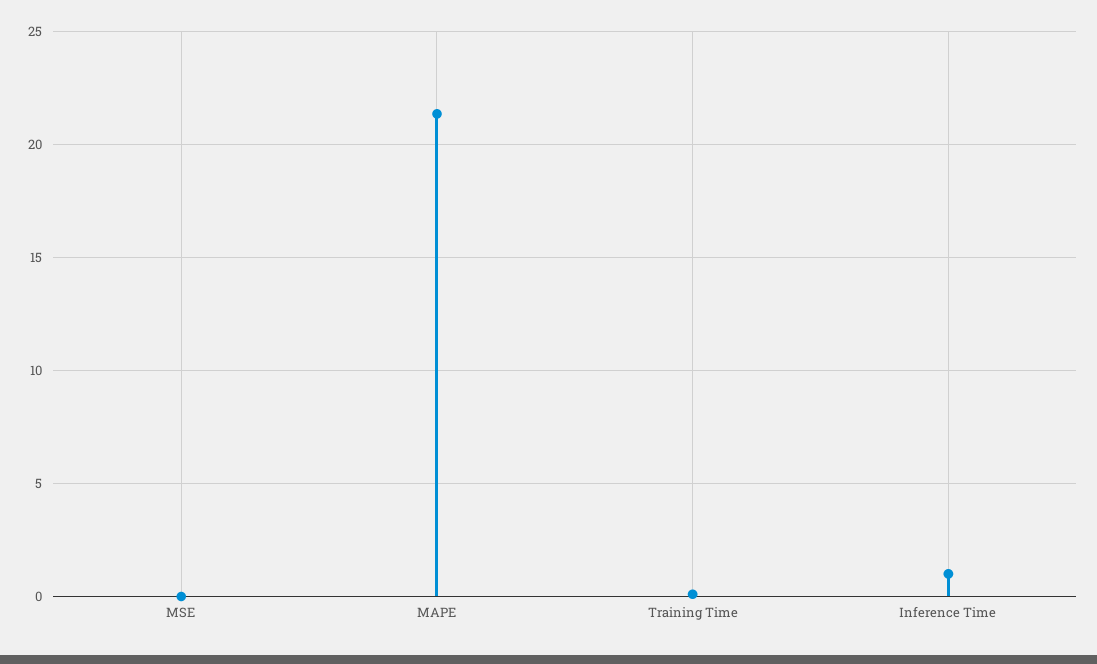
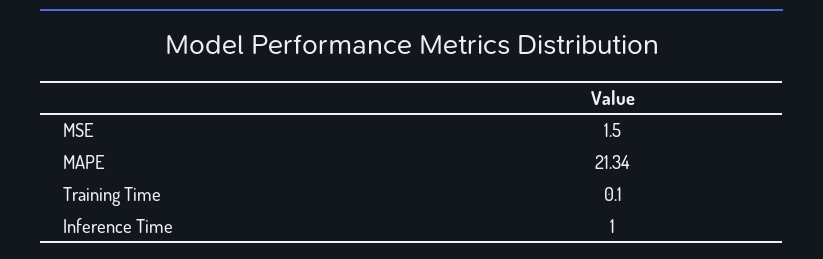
MSE: 0 -> 1.5

